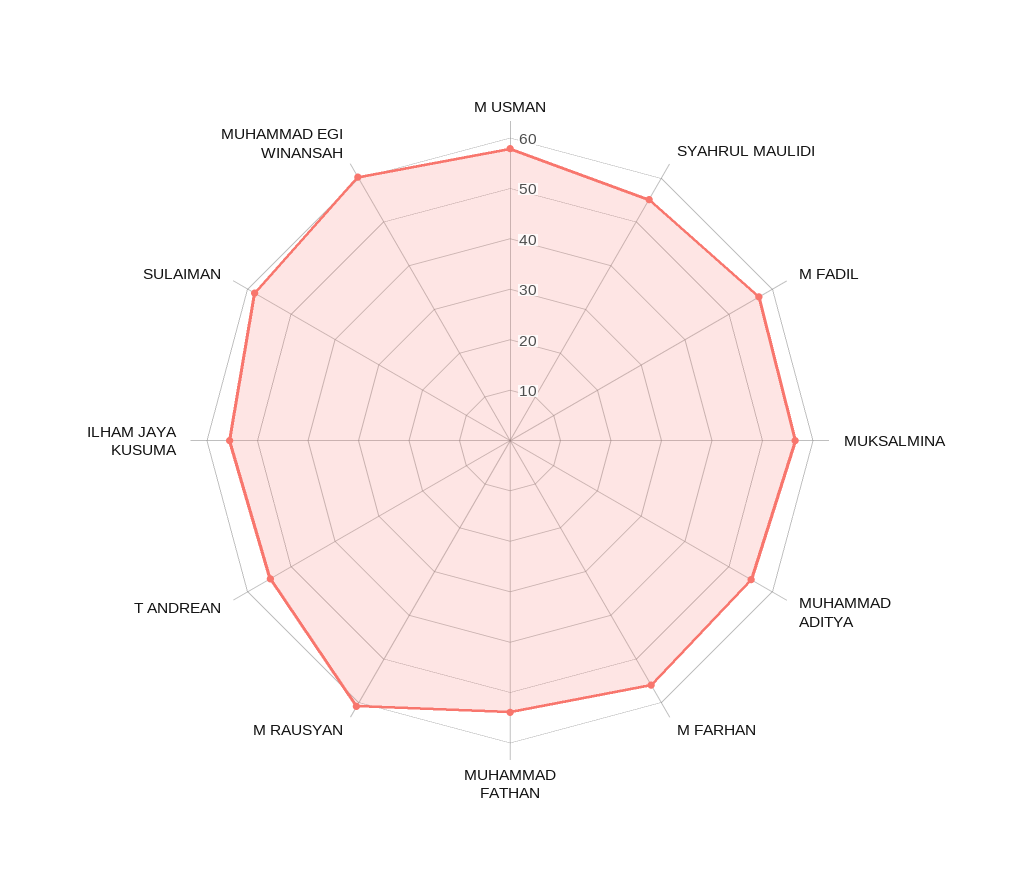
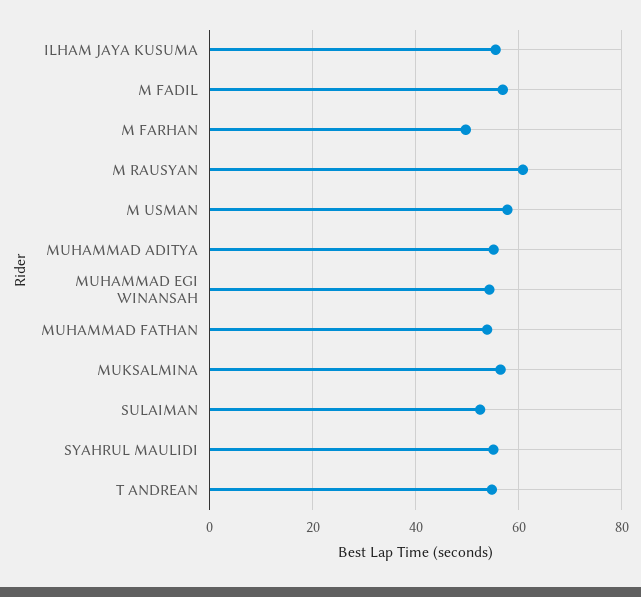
M FARHAN: 56 -> 50
SULAIMAN: 58 -> 52
MUHAMMAD EGI WINANSAH: 60 -> 54

